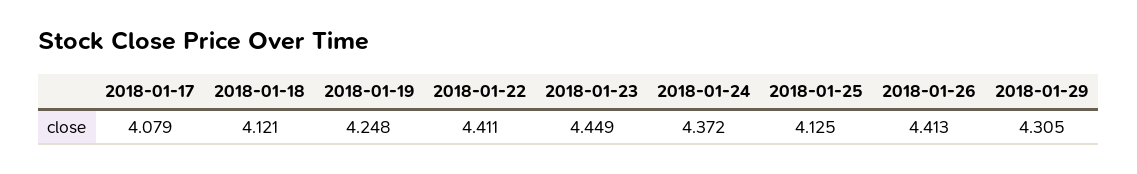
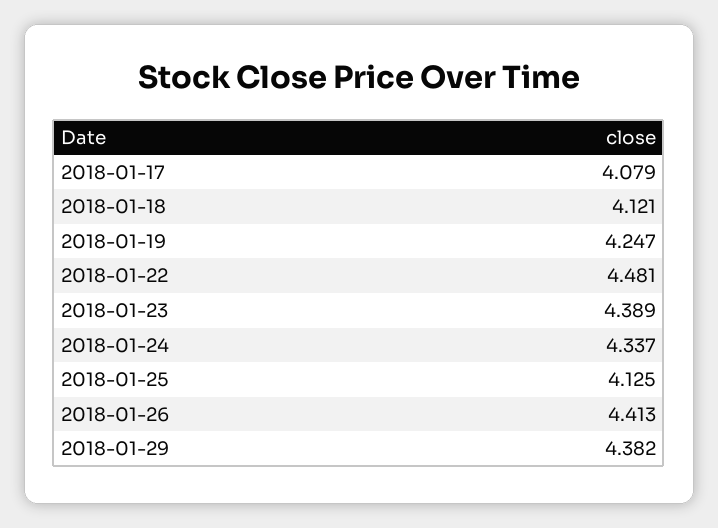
2018-01-19: 4.248 -> 4.247
2018-01-22: 4.411 -> 4.481
2018-01-23: 4.449 -> 4.389
2018-01-24: 4.372 -> 4.337
2018-01-29: 4.305 -> 4.382

